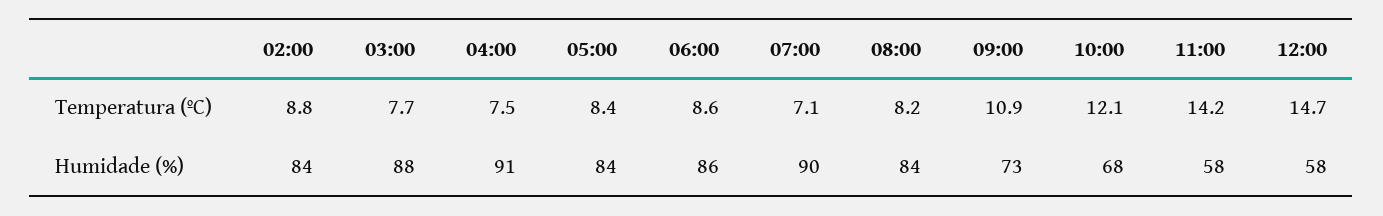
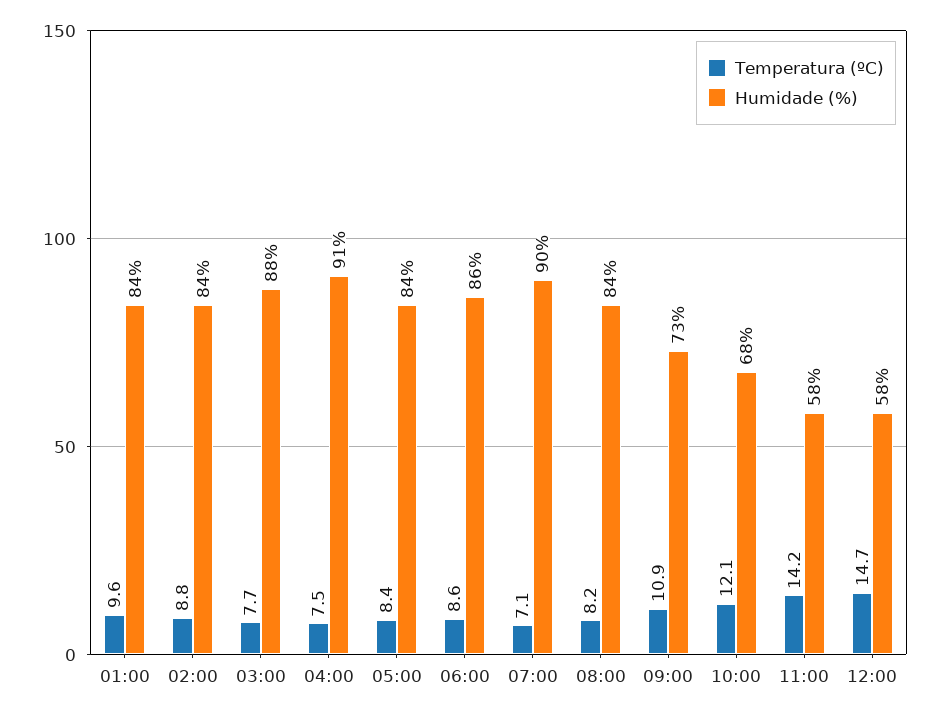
Temperatura (ºC), 01:00: none -> 9.6
Humidade (%), 01:00: none -> 84

